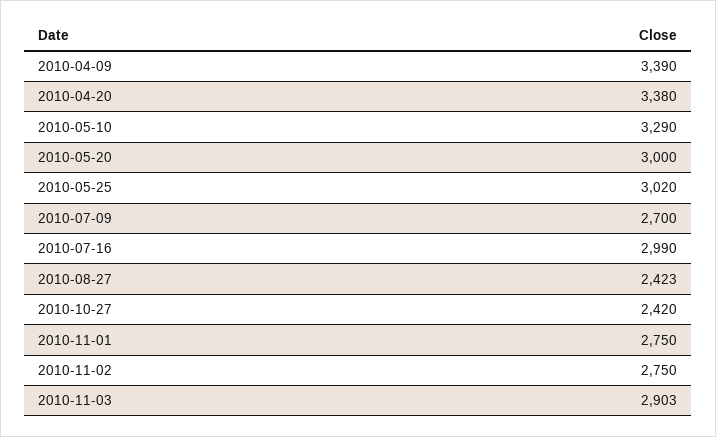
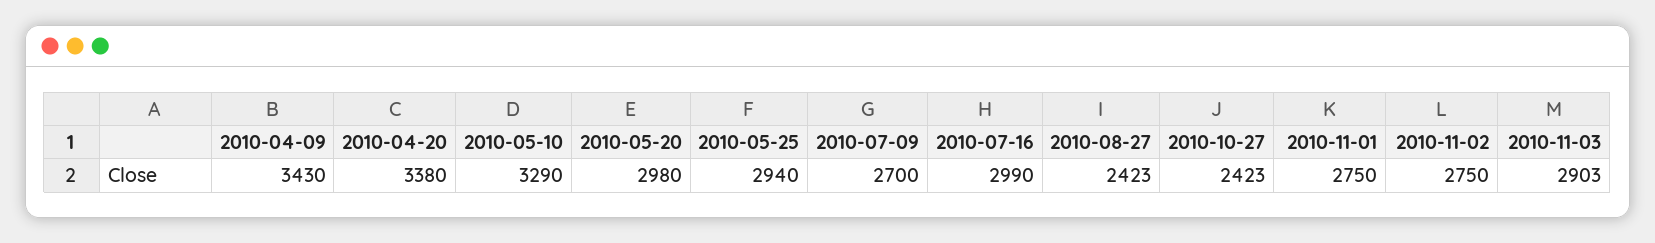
2010-04-09: 3390 -> 3430
2010-05-20: 3000 -> 2980
2010-05-25: 3020 -> 2940
2010-10-27: 2420 -> 2423

